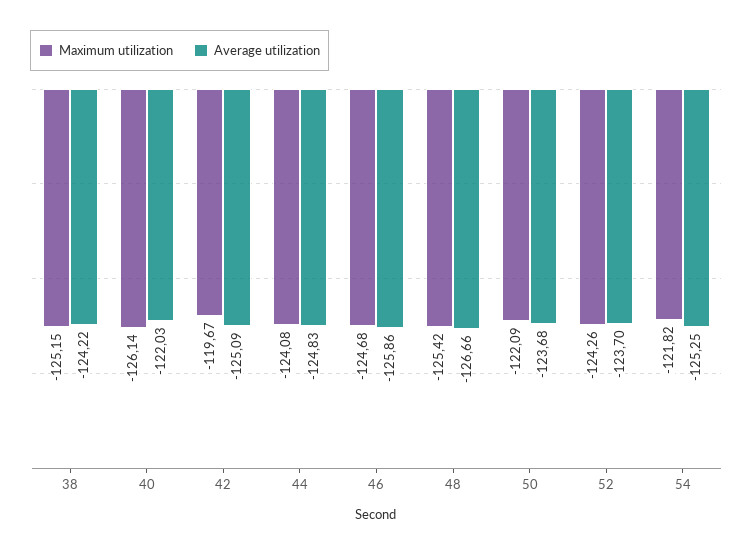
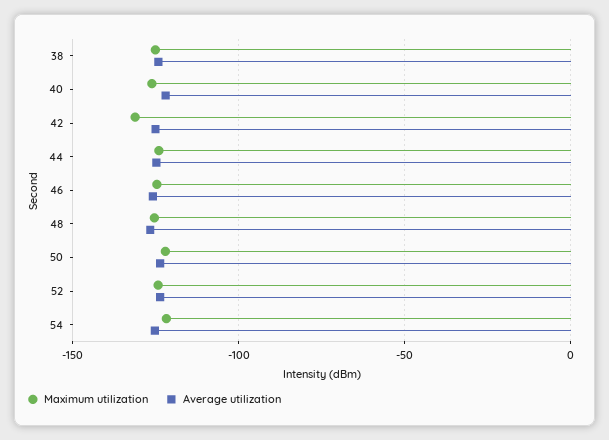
Maximum utilization, 42: -119.67 -> -130

